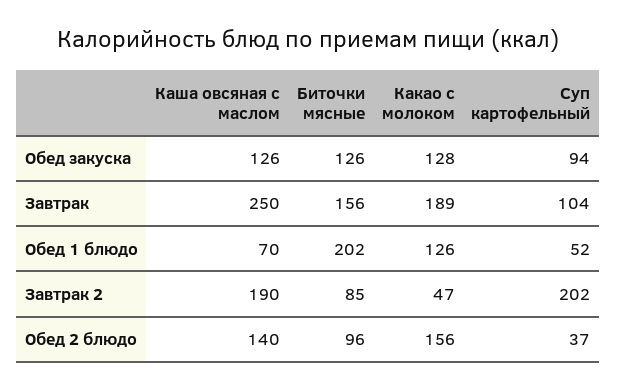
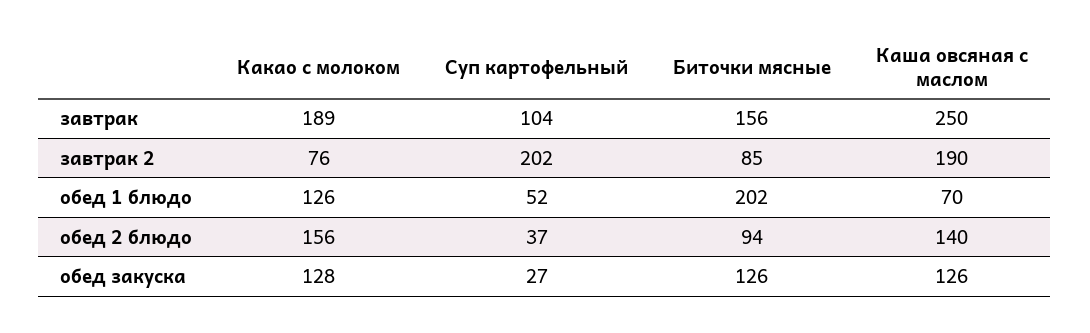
Суп картофельный, Обед закуска: 94 -> 27
Какао с молоком, Завтрак 2: 47 -> 76
Биточки мясные, Обед 2 блюдо: 96 -> 94

